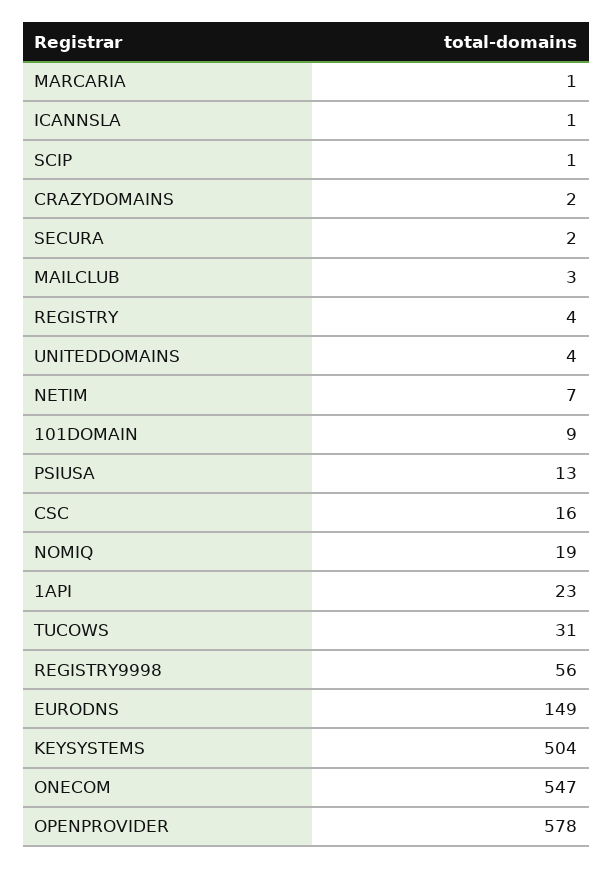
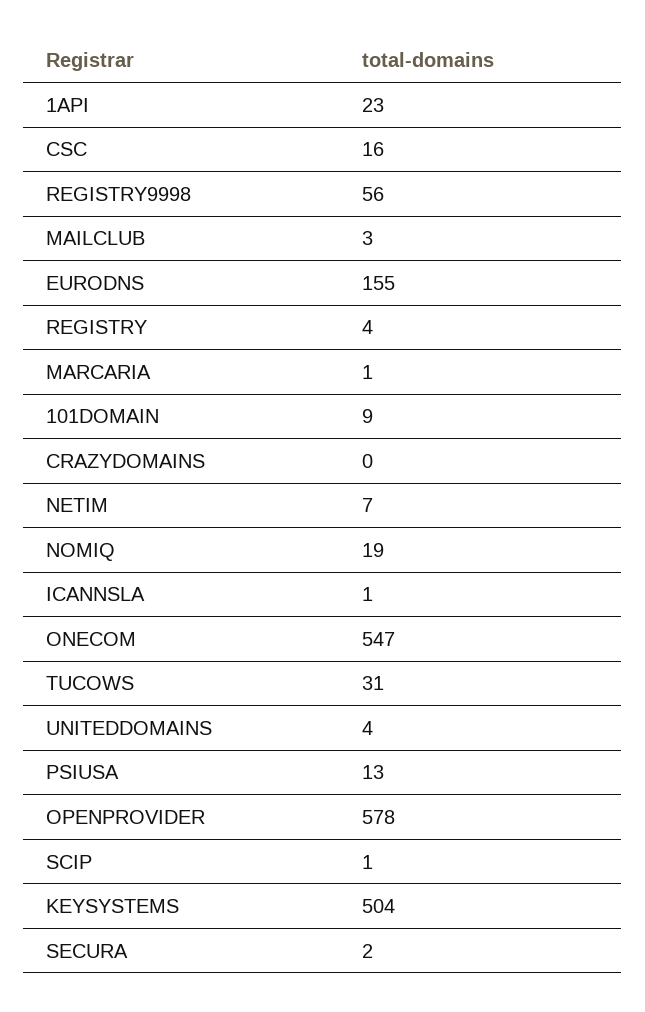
CRAZYDOMAINS: 2 -> 0
EURODNS: 149 -> 155

